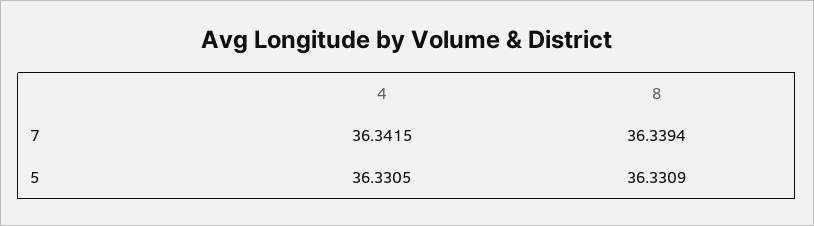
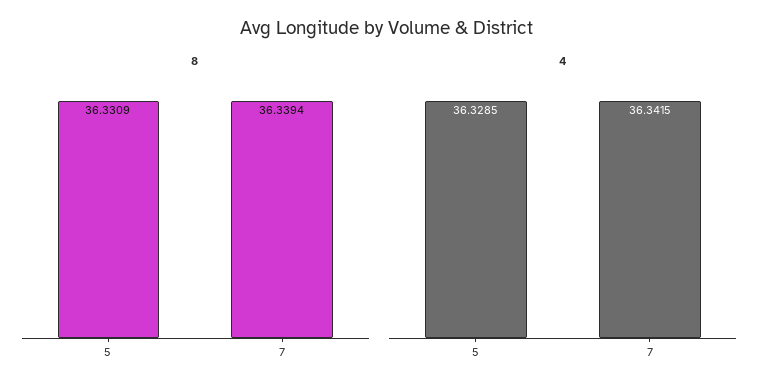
4, 5: 36.3305 -> 36.3285

